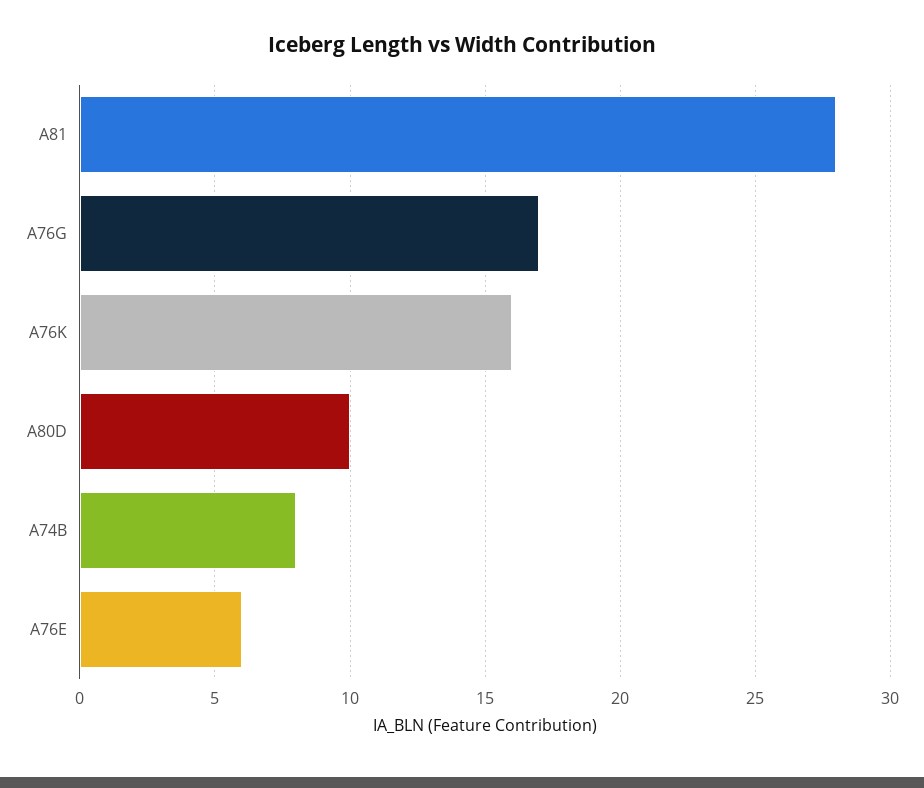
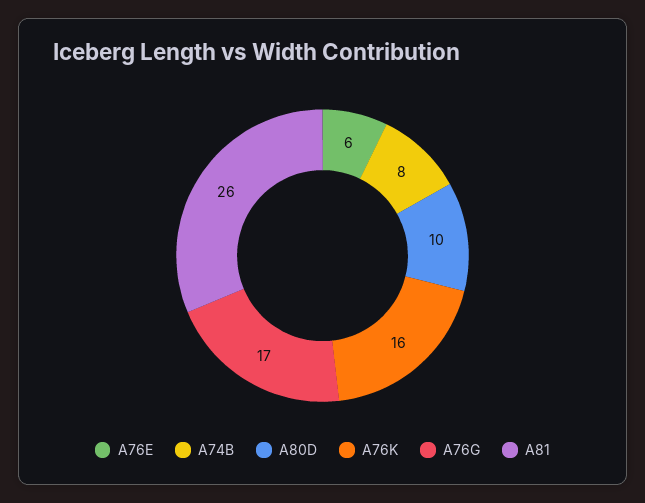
A81: 28 -> 26

